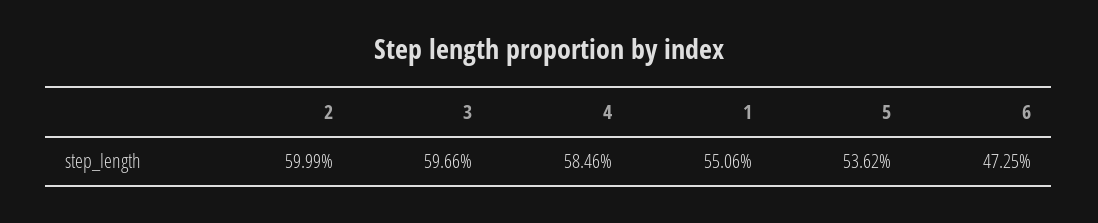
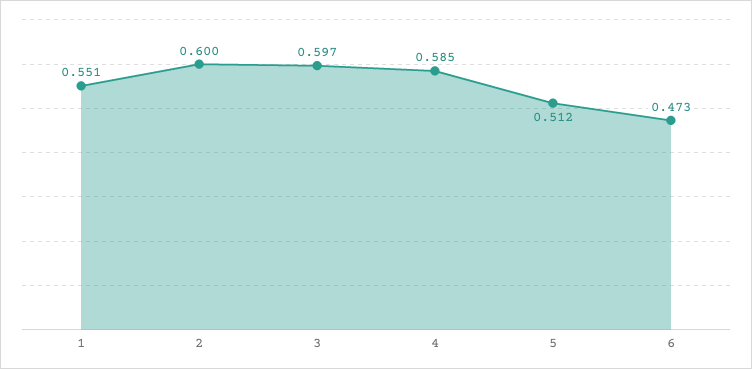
5: 0.5362 -> 0.512

